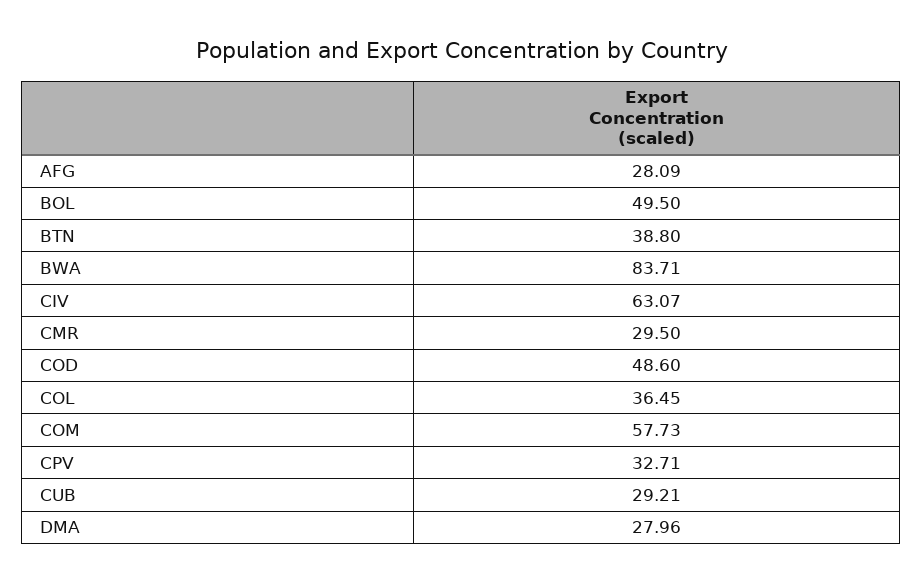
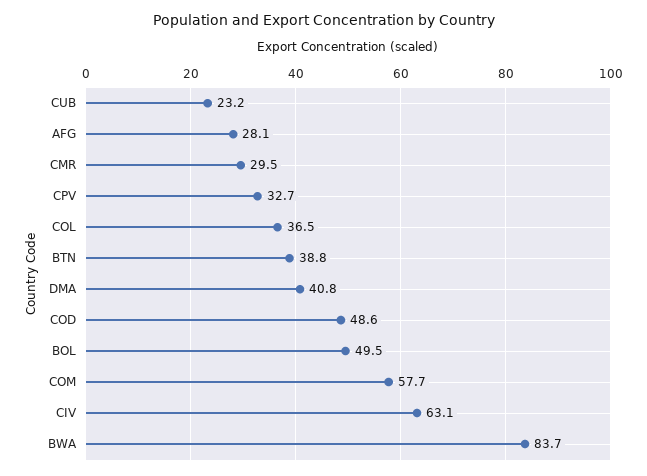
CUB: 29.21 -> 23.2
DMA: 27.96 -> 40.8

